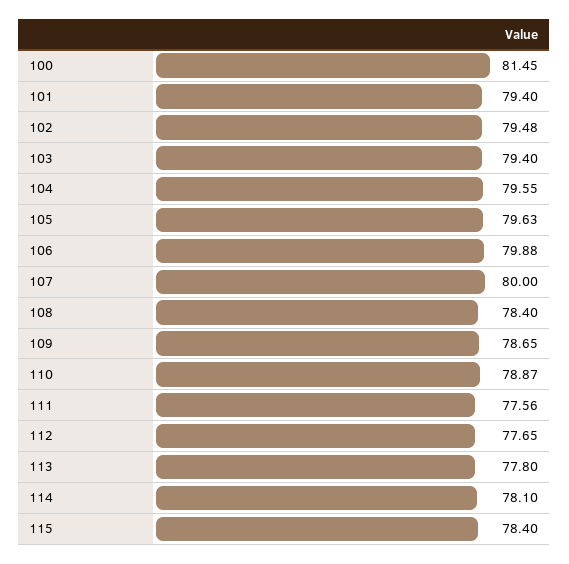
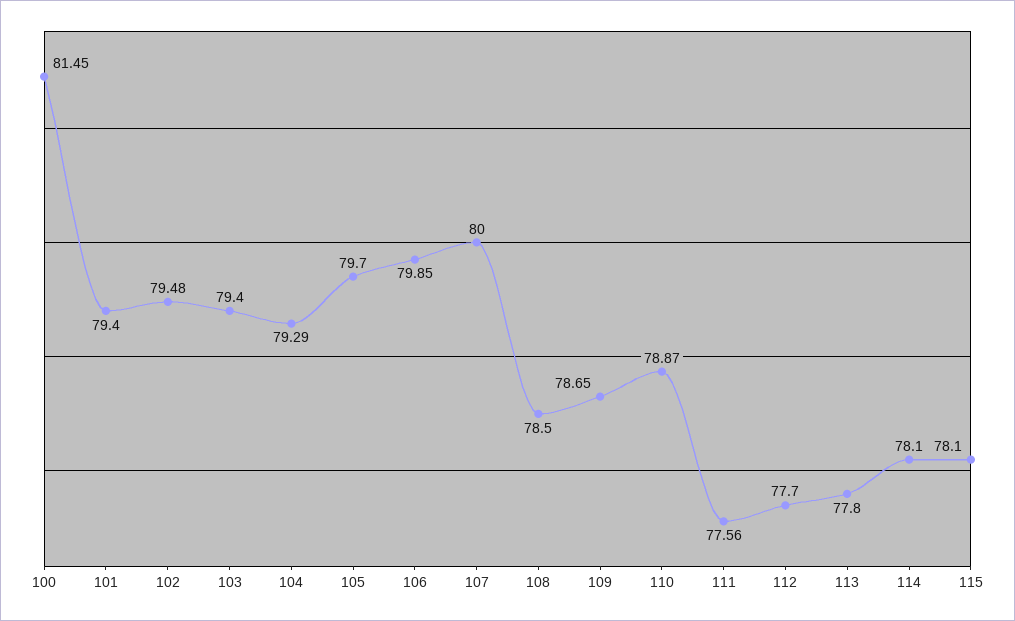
104: 79.55 -> 79.29
105: 79.63 -> 79.7
106: 79.88 -> 79.85
108: 78.4 -> 78.5
112: 77.65 -> 77.7
115: 78.4 -> 78.1

